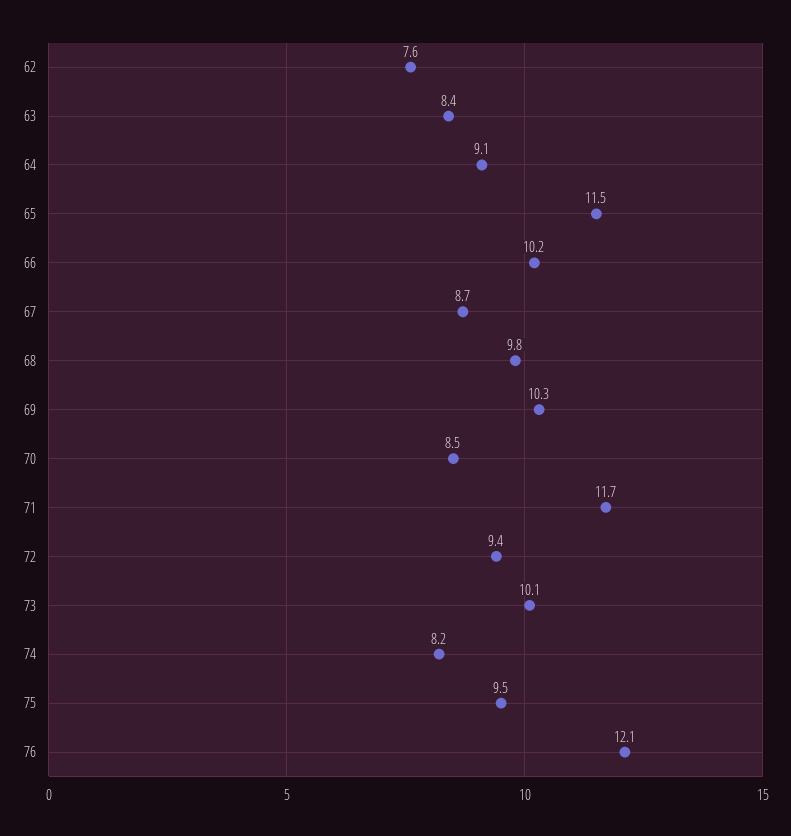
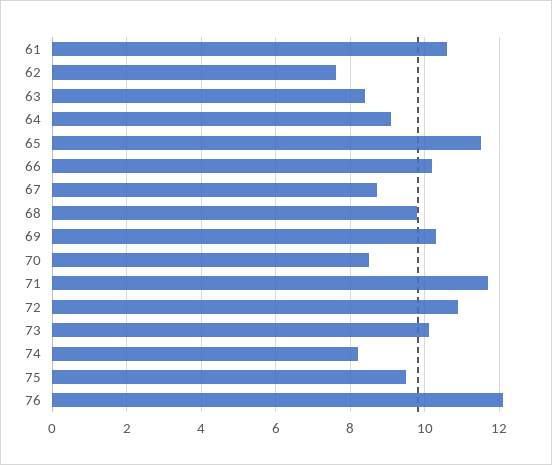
72: 9.4 -> 11
61: none -> 10.5

